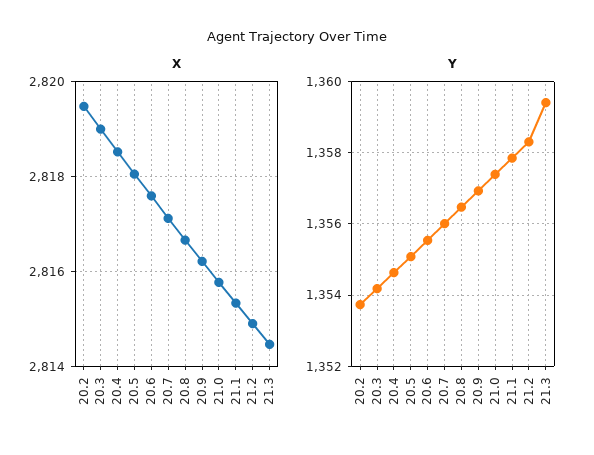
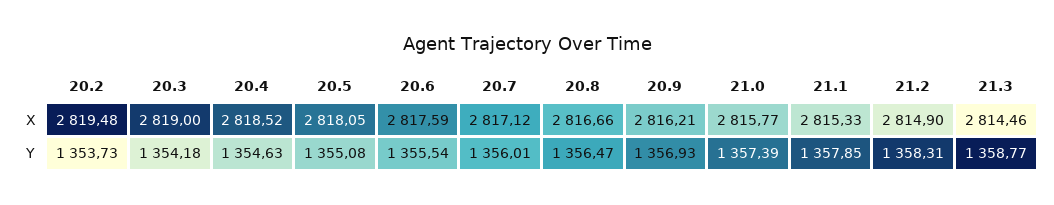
Y, 21.3: 1359.4 -> 1358.77

